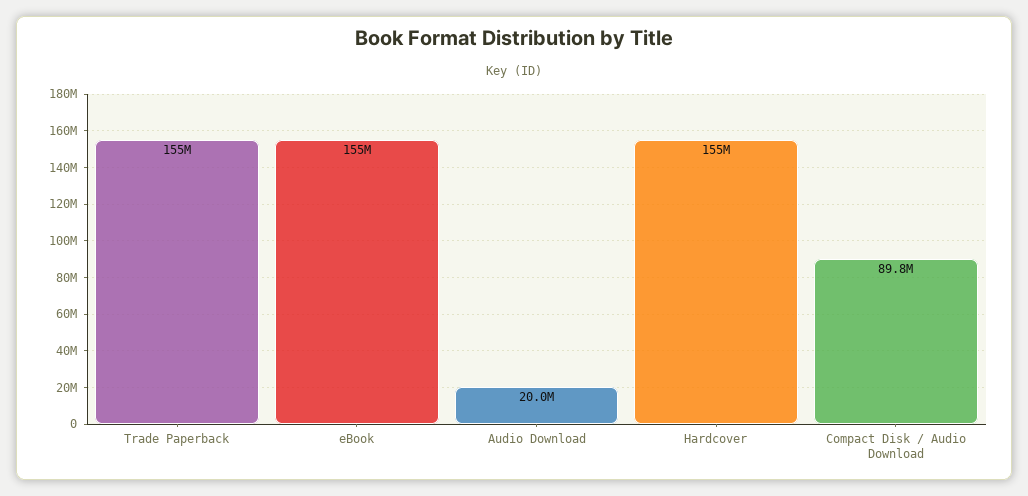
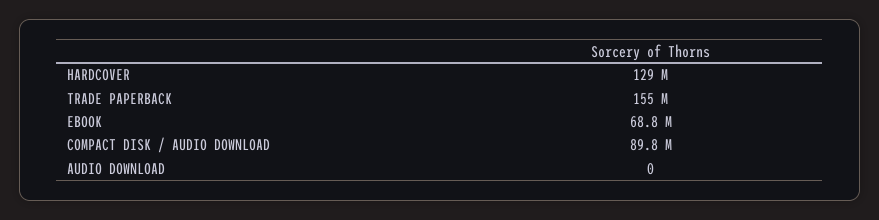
eBook: 155000000 -> 68800000
Audio Download: 20000000 -> 0
Hardcover: 155000000 -> 129000000

